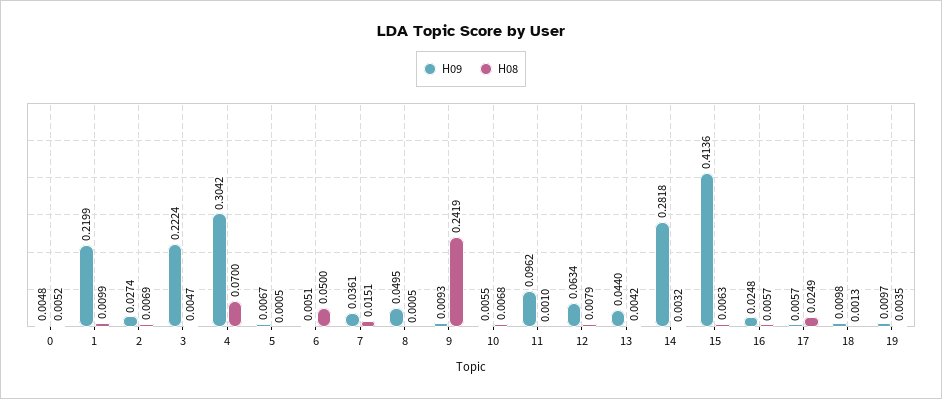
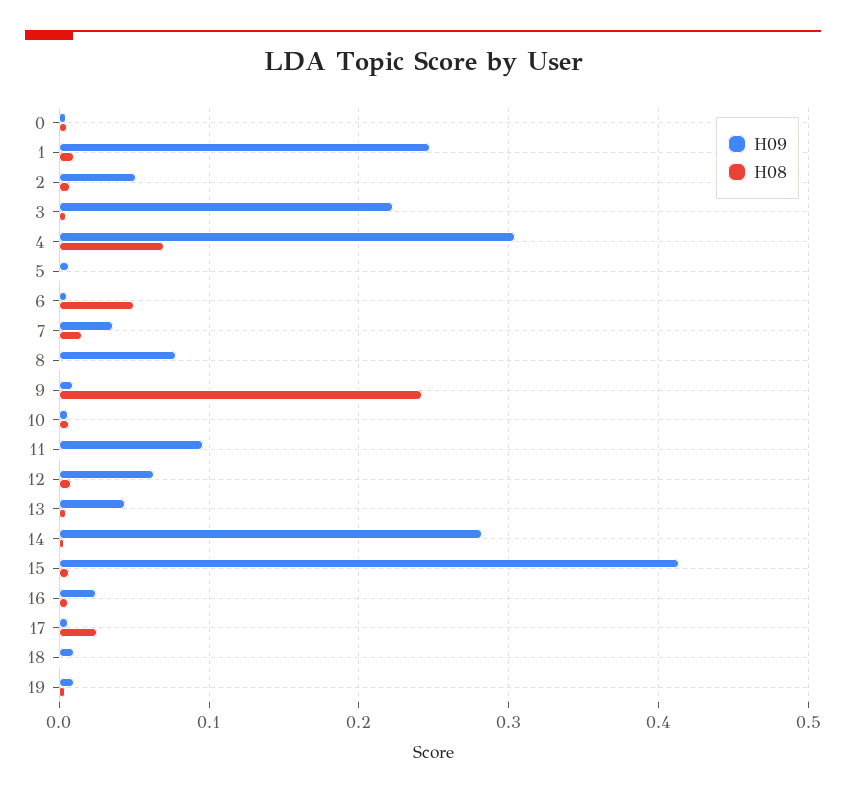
H09, 1: 0.2199 -> 0.25
H09, 2: 0.0274 -> 0.05
H09, 8: 0.0495 -> 0.08

